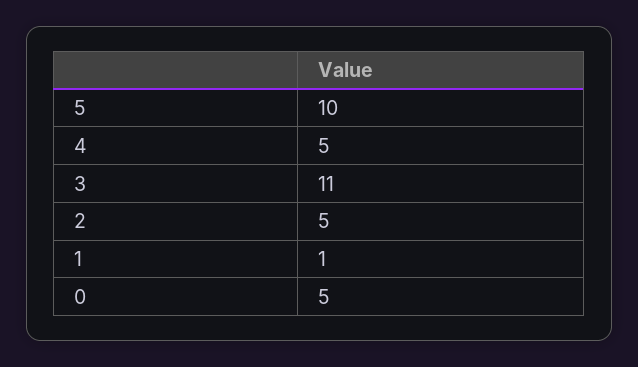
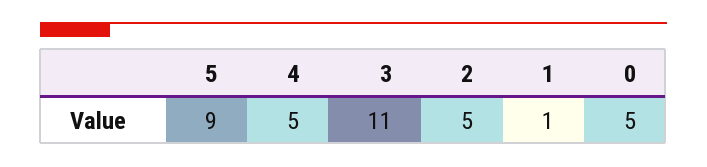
5: 10 -> 9

